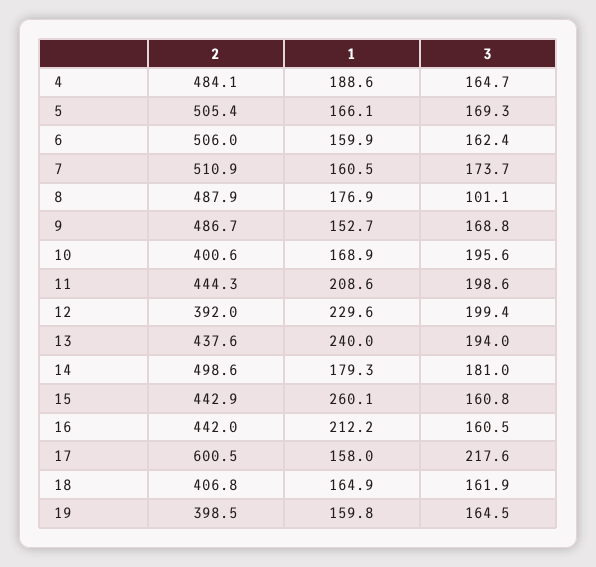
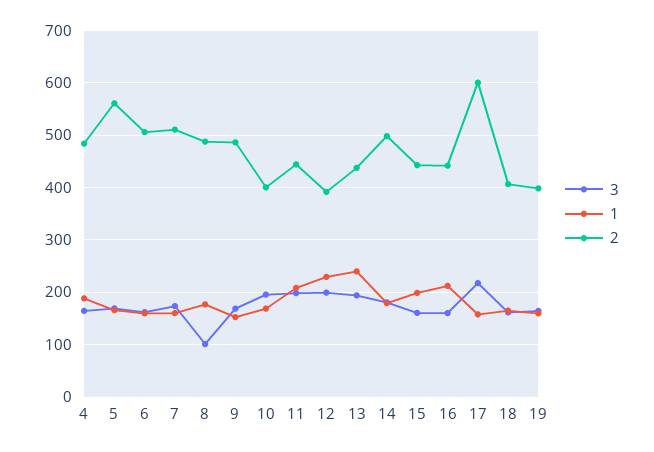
2, 5: 505.4 -> 560
1, 15: 260.1 -> 200

